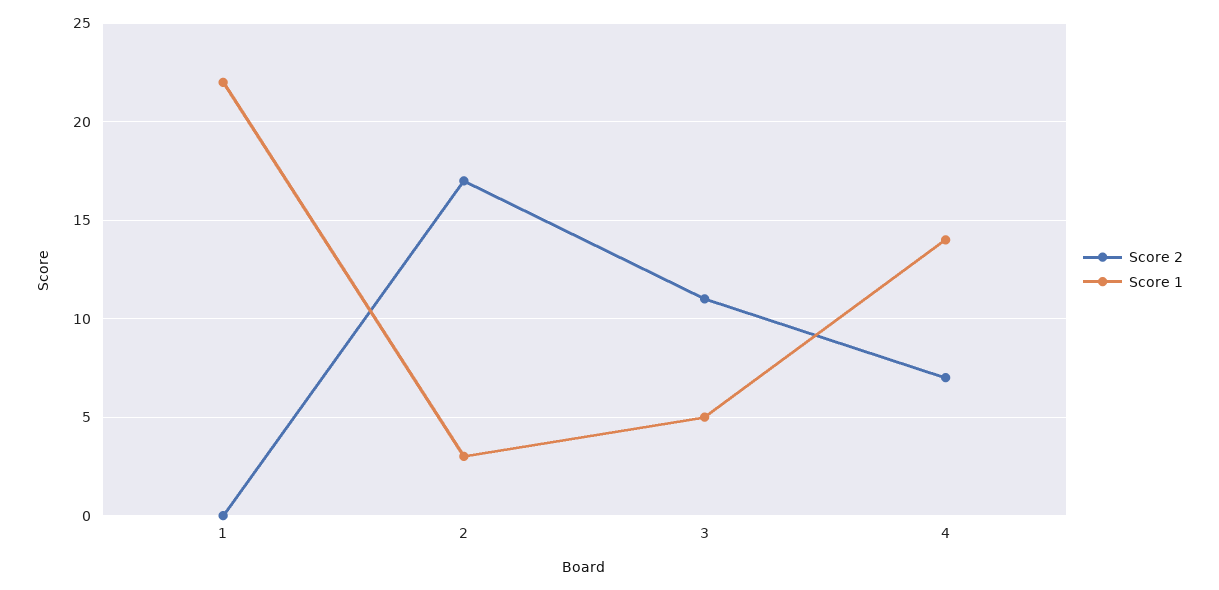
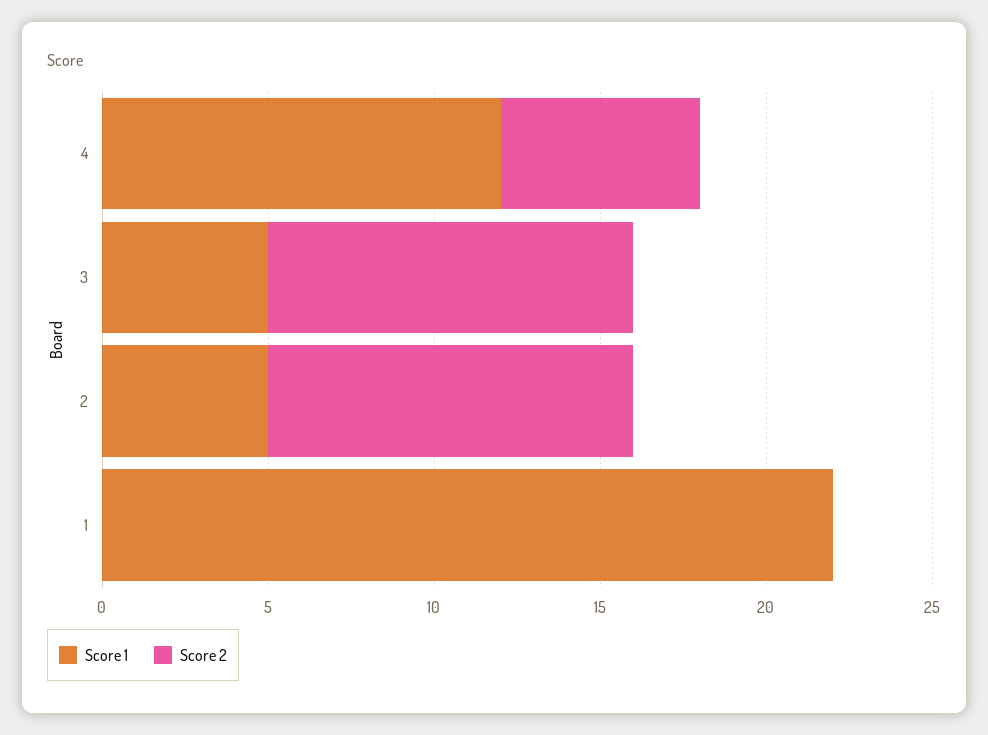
Score 2, 2: 17 -> 11
Score 1, 2: 3 -> 5
Score 2, 4: 7 -> 6
Score 1, 4: 14 -> 12

